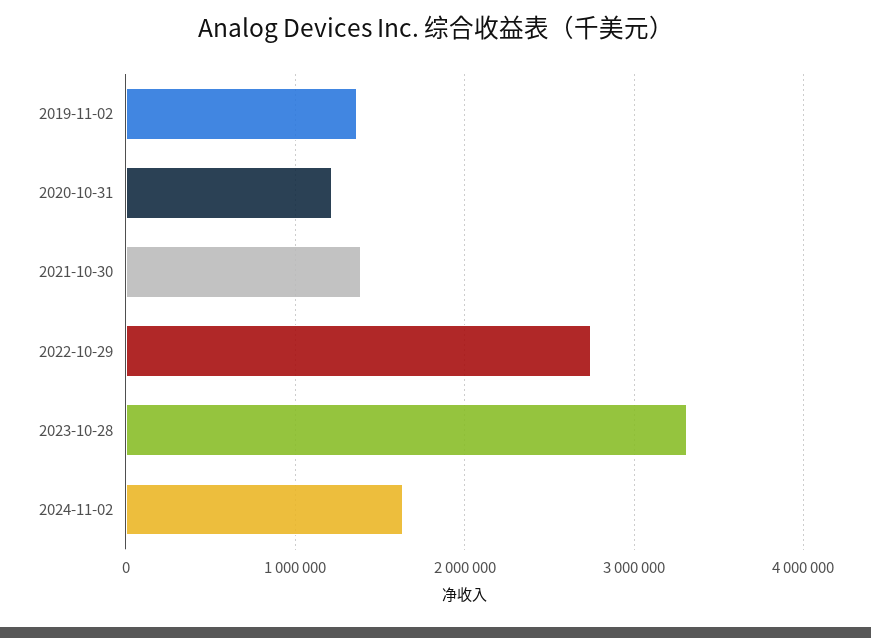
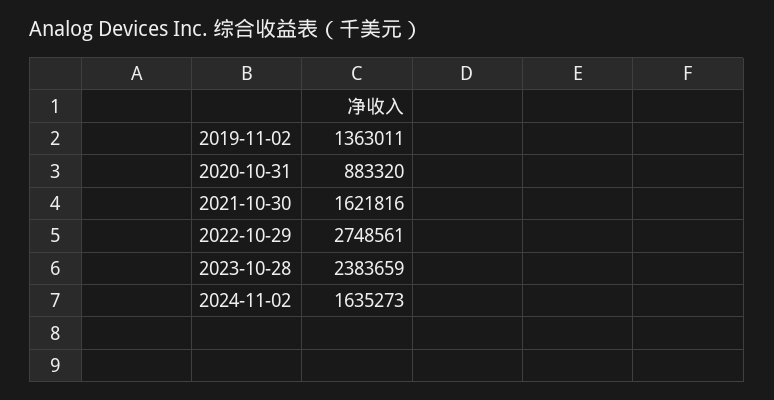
2020-10-31: 1200000 -> 883320
2021-10-30: 1400000 -> 1621816
2023-10-28: 3300000 -> 2383659

